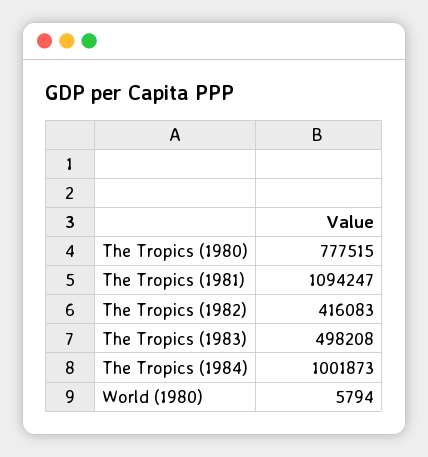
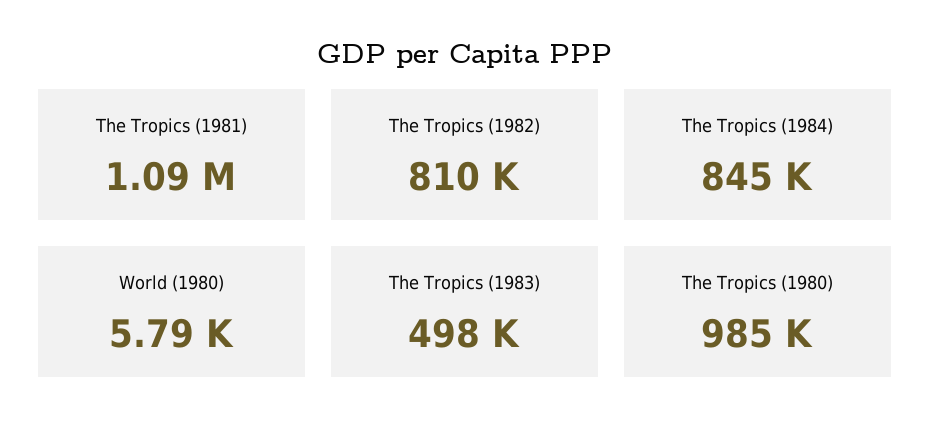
The Tropics (1980): 777515 -> 985000
The Tropics (1982): 416083 -> 810000
The Tropics (1984): 1001873 -> 845000

